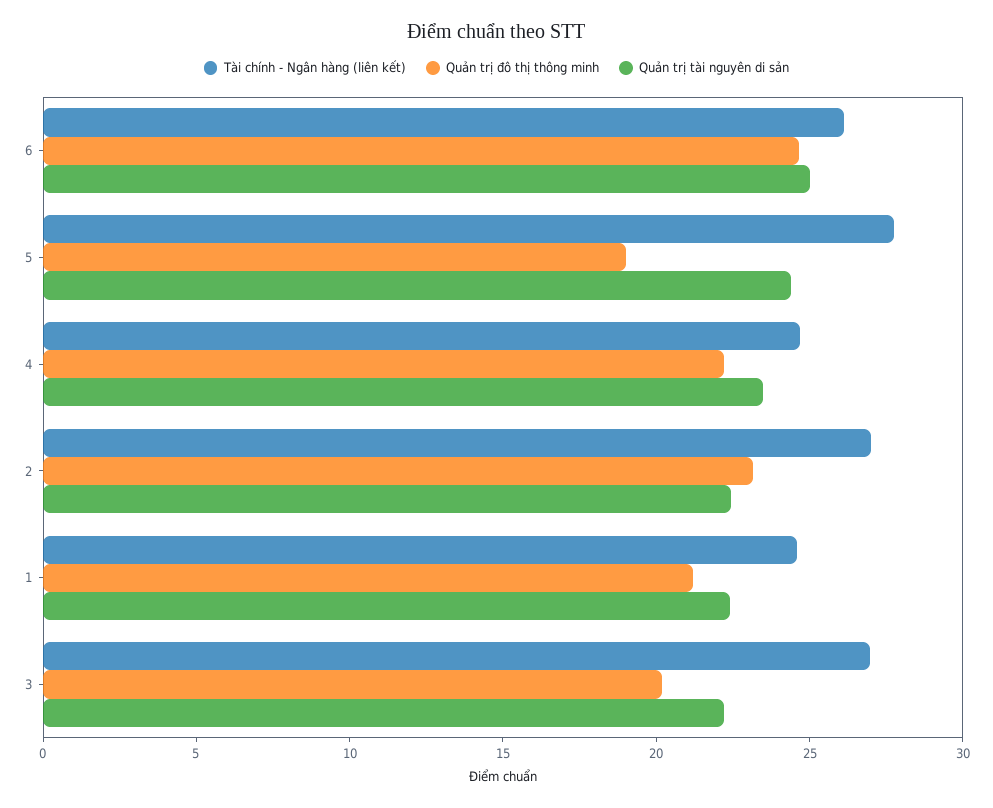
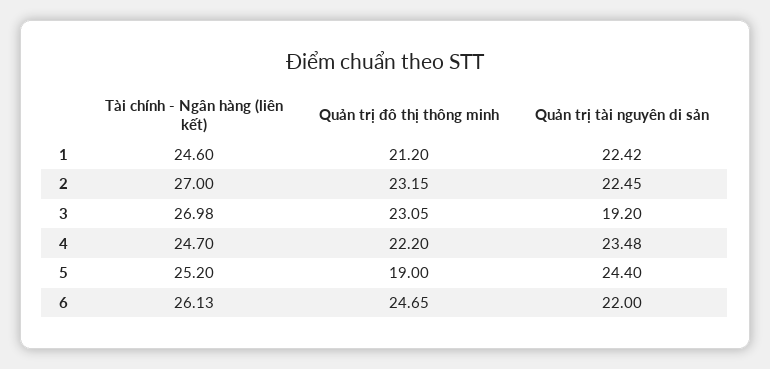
Quản trị tài nguyên di sản, 6: 25 -> 22
Tài chính - Ngân hàng (liên kết), 5: 28 -> 25.2
Quản trị đô thị thông minh, 3: 20 -> 23.05
Quản trị tài nguyên di sản, 3: 22 -> 19.2

